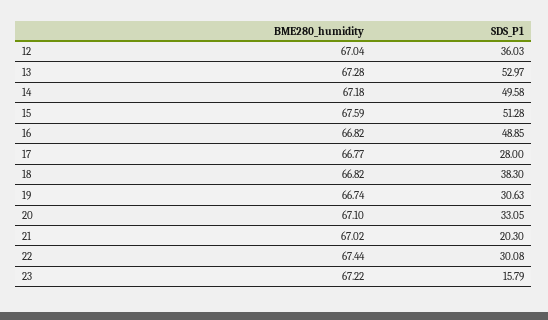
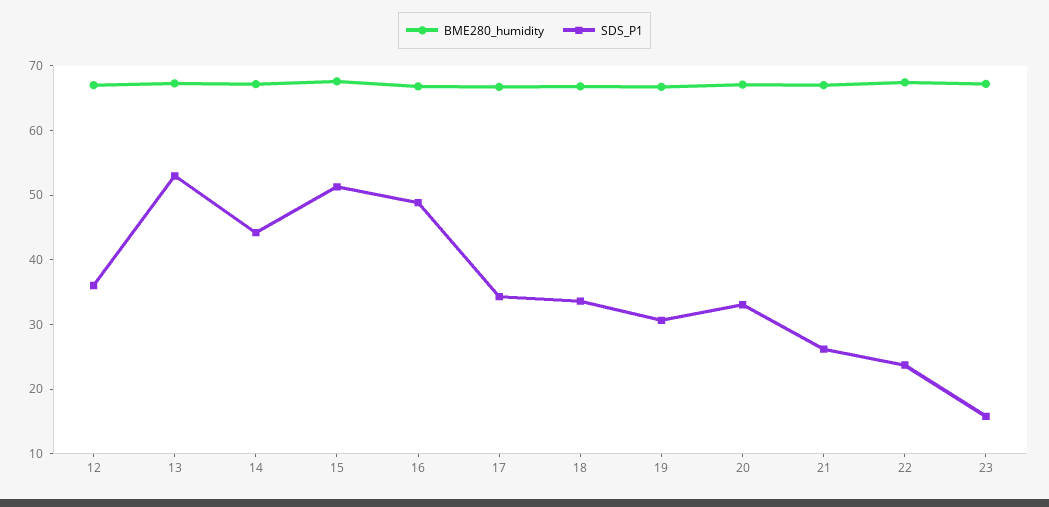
SDS_P1, 14: 49.58 -> 44
SDS_P1, 17: 28 -> 34
SDS_P1, 18: 38.3 -> 34
SDS_P1, 21: 20.3 -> 26
SDS_P1, 22: 30.08 -> 24

